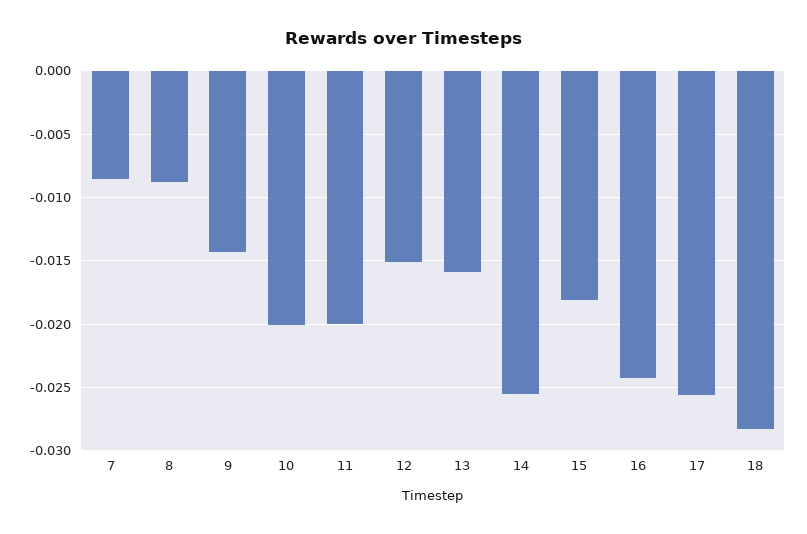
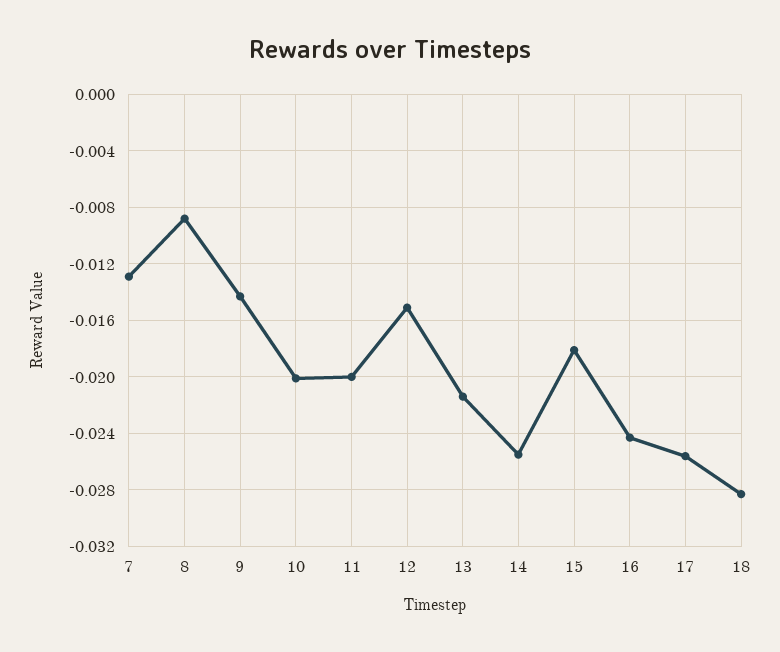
7: -0.0085 -> -0.013
13: -0.016 -> -0.0215

